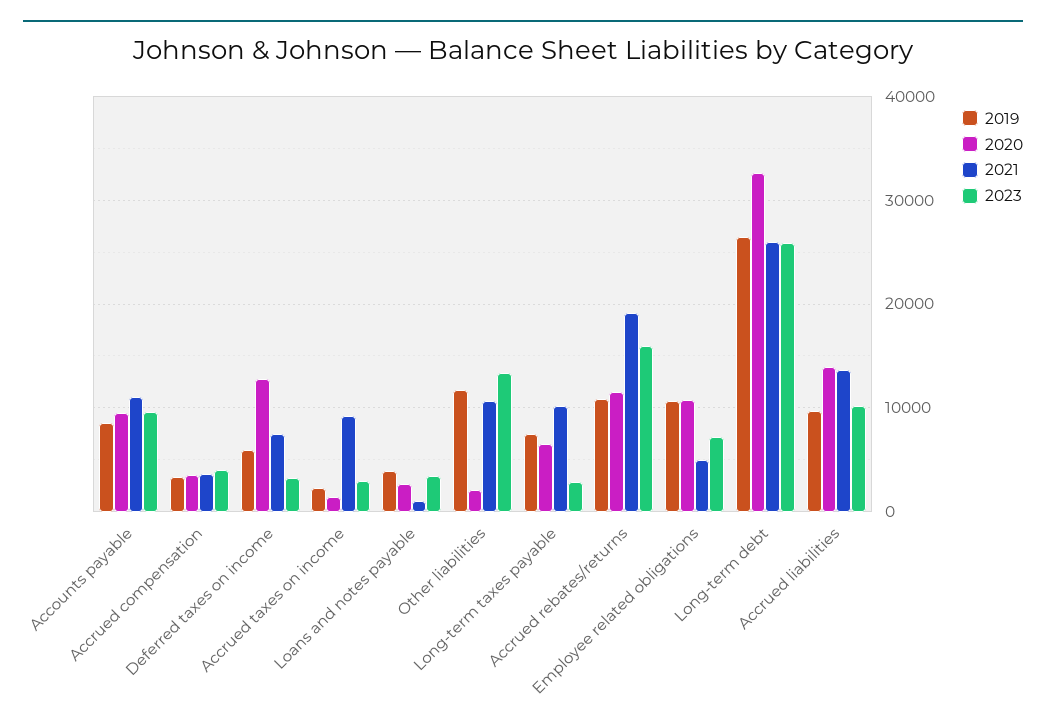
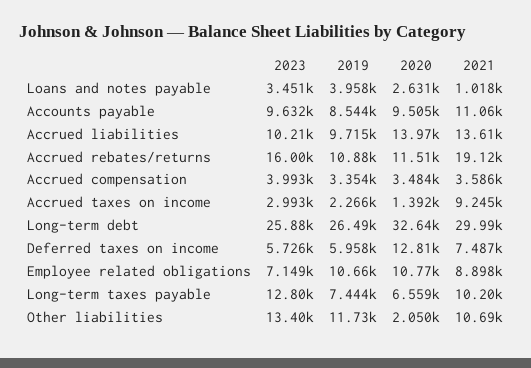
2023, Deferred taxes on income: 3000 -> 5726
2023, Long-term taxes payable: 3000 -> 12800
2021, Employee related obligations: 5000 -> 8898
2021, Long-term debt: 26000 -> 29990

